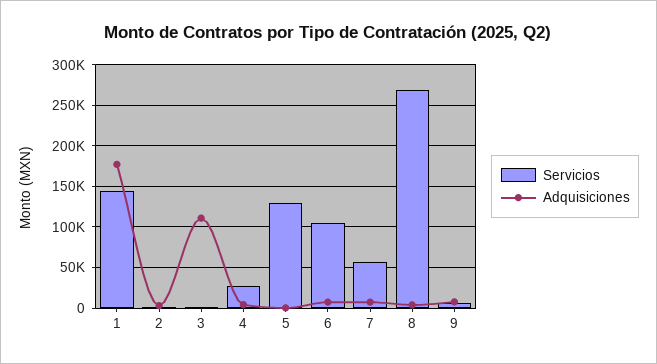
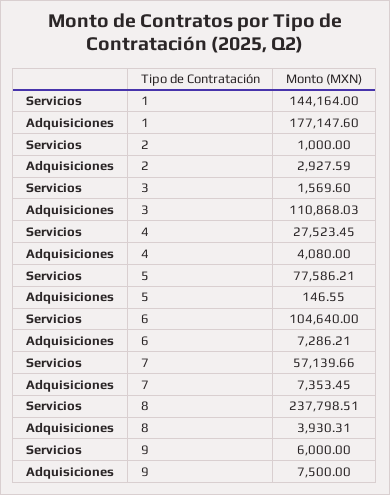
Servicios, 5: 130000 -> 77586.21
Servicios, 8: 270000 -> 237798.51

